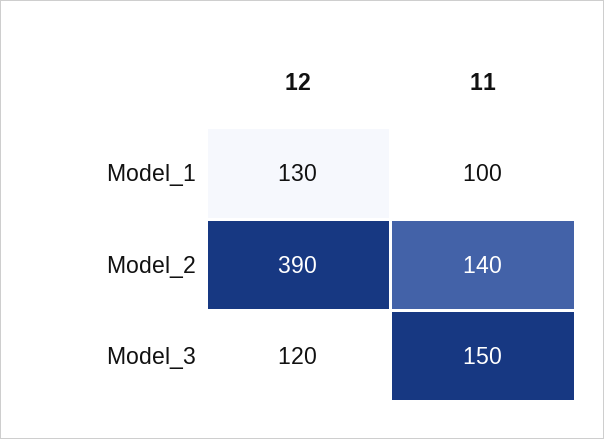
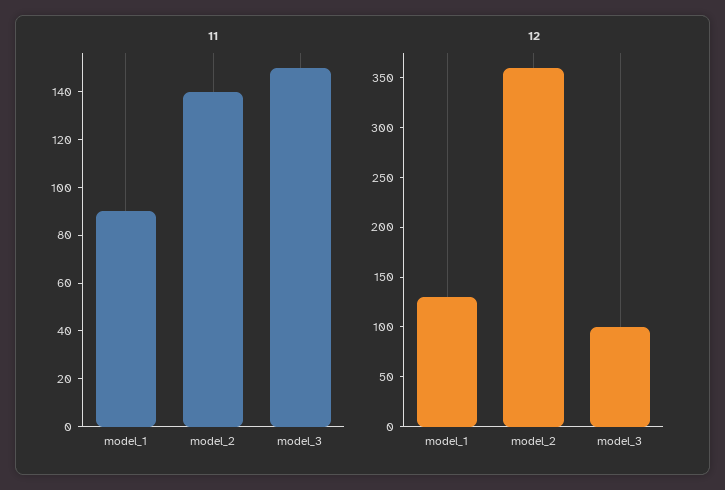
11, Model_1: 100 -> 90
12, Model_2: 390 -> 360
12, Model_3: 120 -> 100

